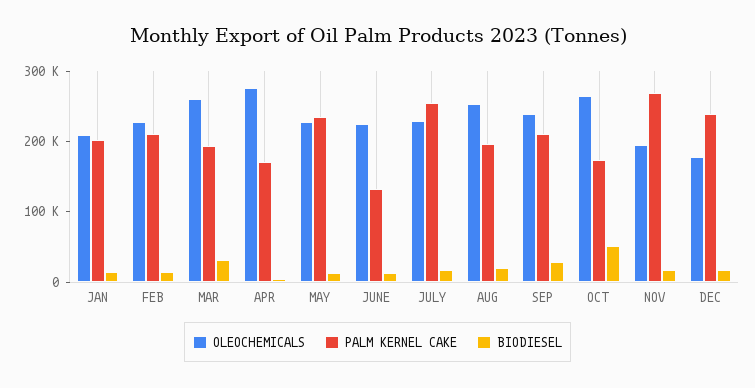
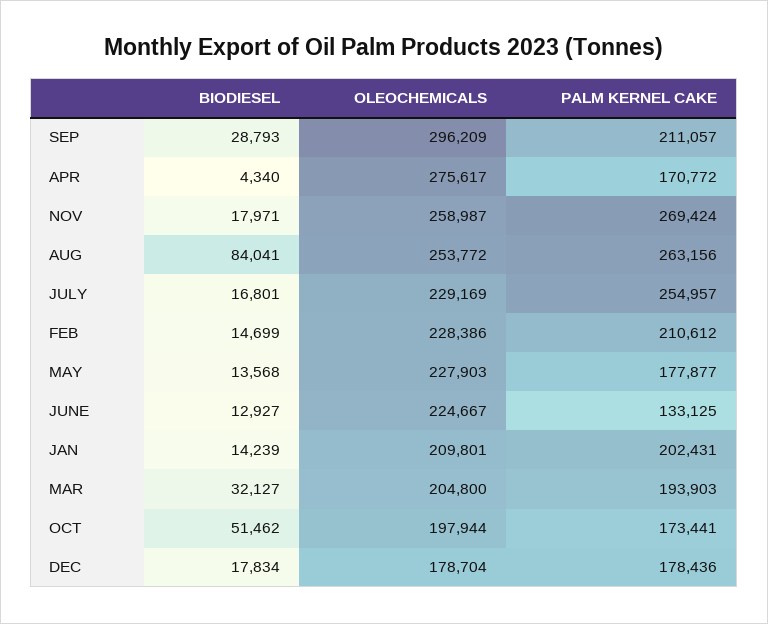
OLEOCHEMICALS, MAR: 260000 -> 204800
PALM KERNEL CAKE, MAY: 240000 -> 177877
PALM KERNEL CAKE, AUG: 200000 -> 263156
BIODIESEL, AUG: 20000 -> 84041
OLEOCHEMICALS, SEP: 240000 -> 296209
OLEOCHEMICALS, OCT: 260000 -> 197944
OLEOCHEMICALS, NOV: 200000 -> 258987
PALM KERNEL CAKE, DEC: 240000 -> 178436

